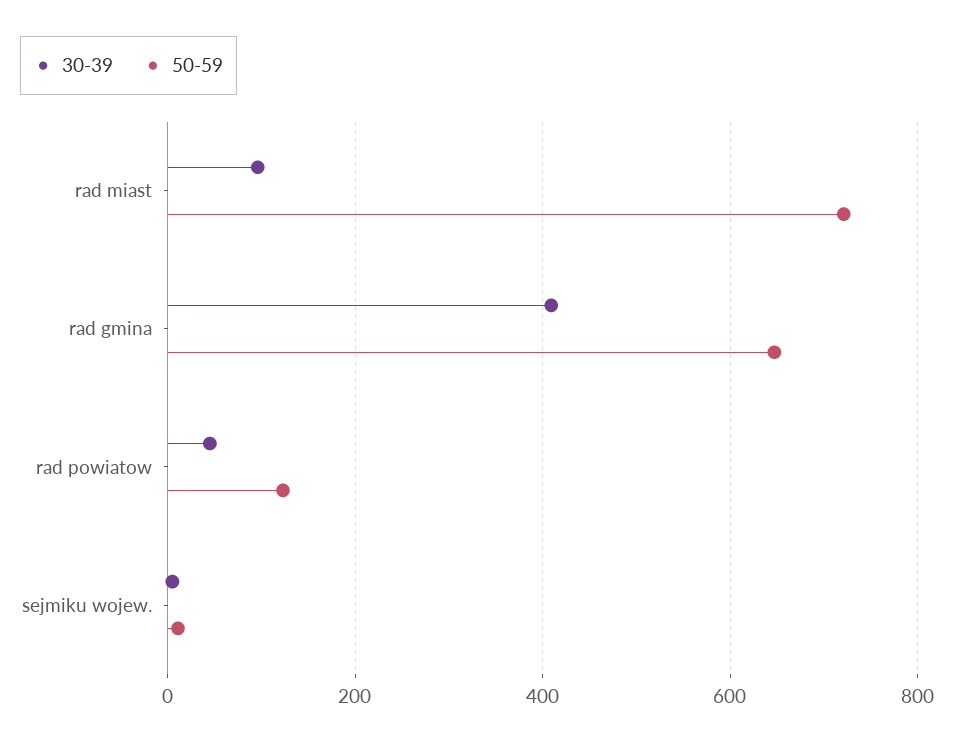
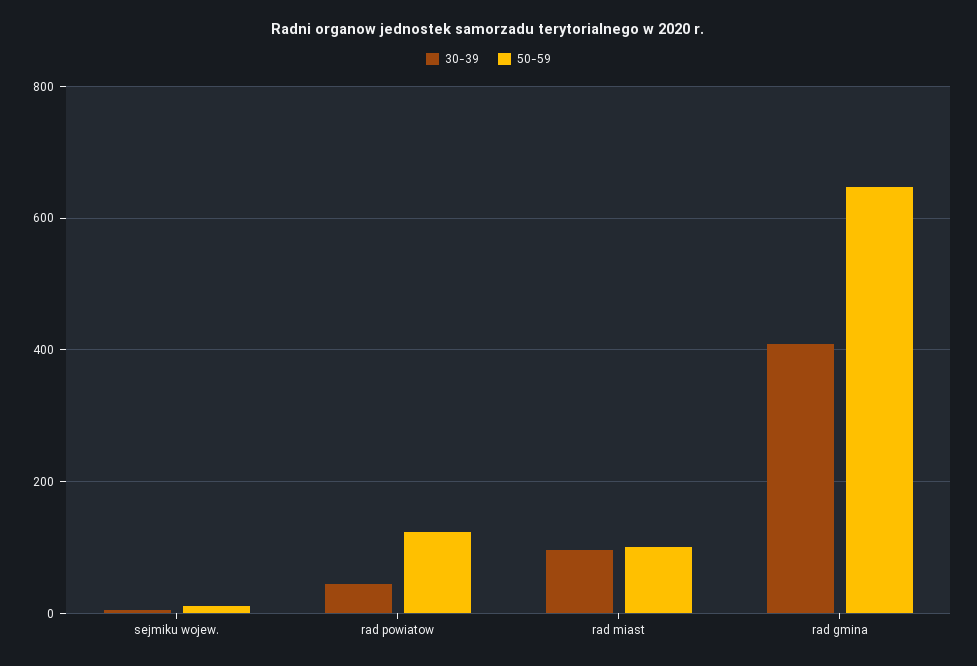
50-59, rad miast: 720 -> 100

